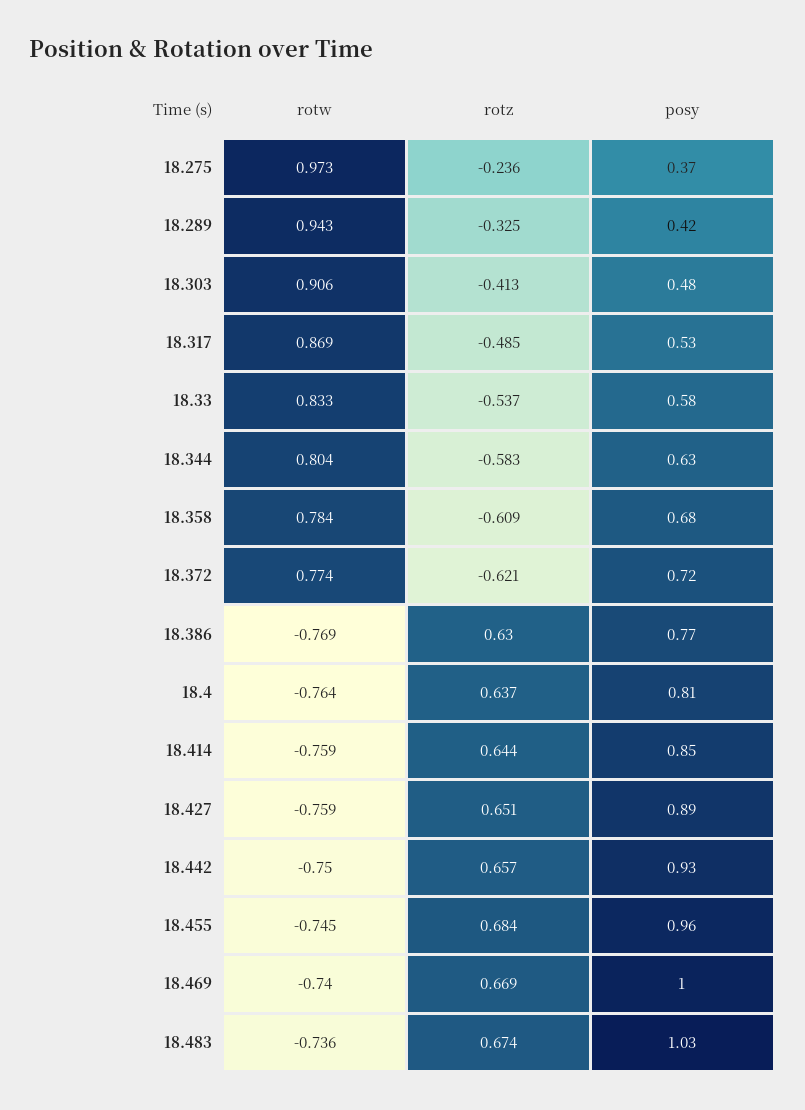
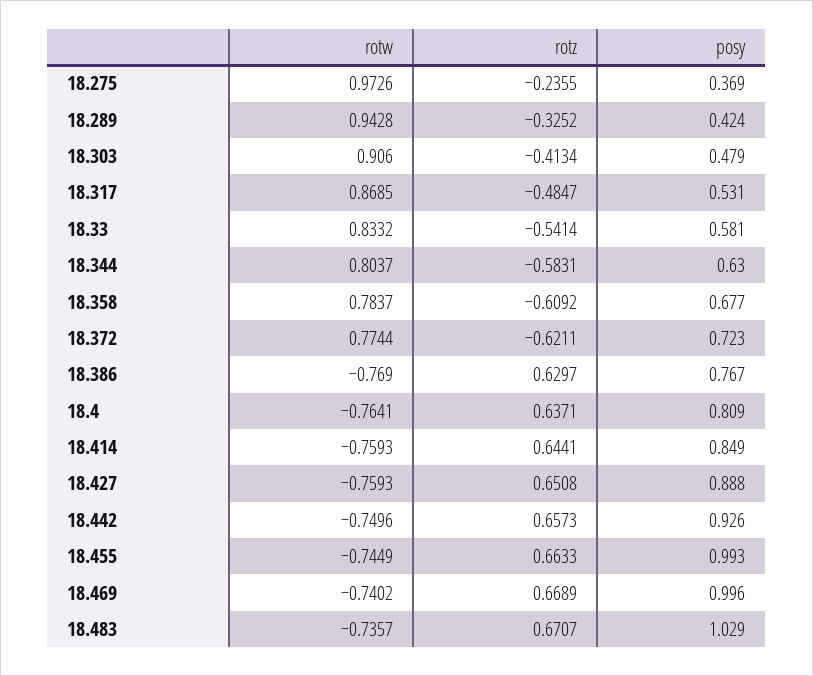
rotz, 18.33: -0.537 -> -0.5414
rotz, 18.455: 0.684 -> 0.6633
posy, 18.455: 0.96 -> 0.993
rotz, 18.483: 0.674 -> 0.6707

